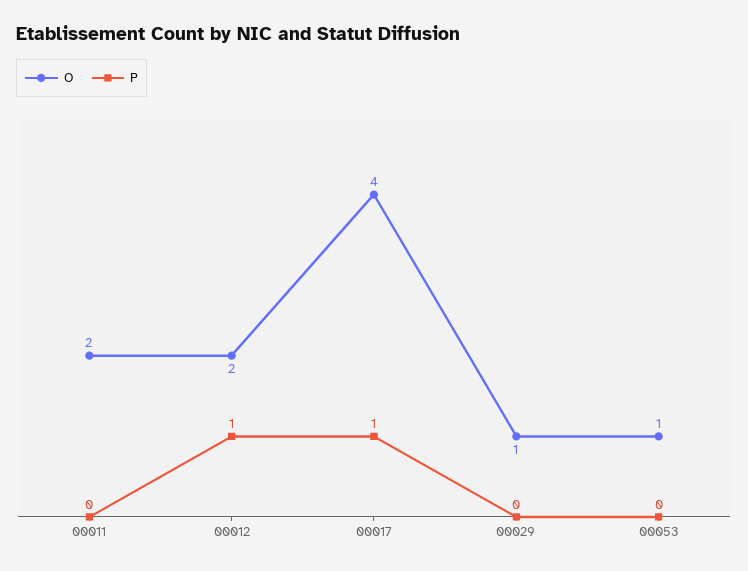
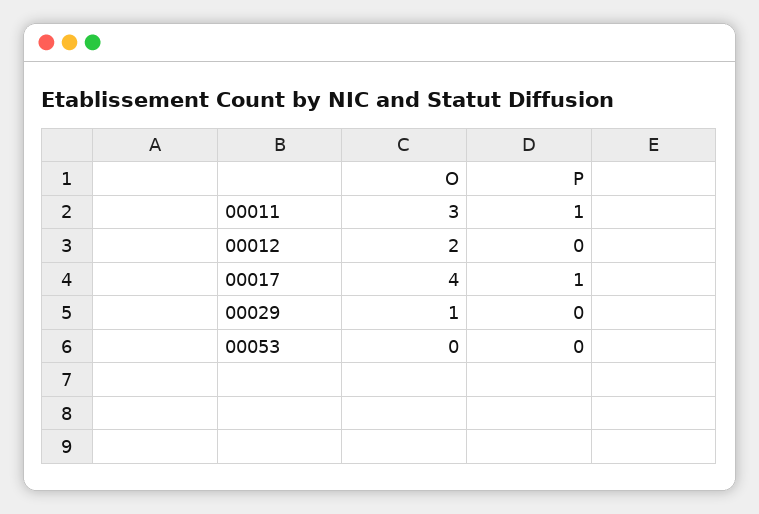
O, 00011: 2 -> 3
P, 00011: 0 -> 1
P, 00012: 1 -> 0
O, 00053: 1 -> 0

